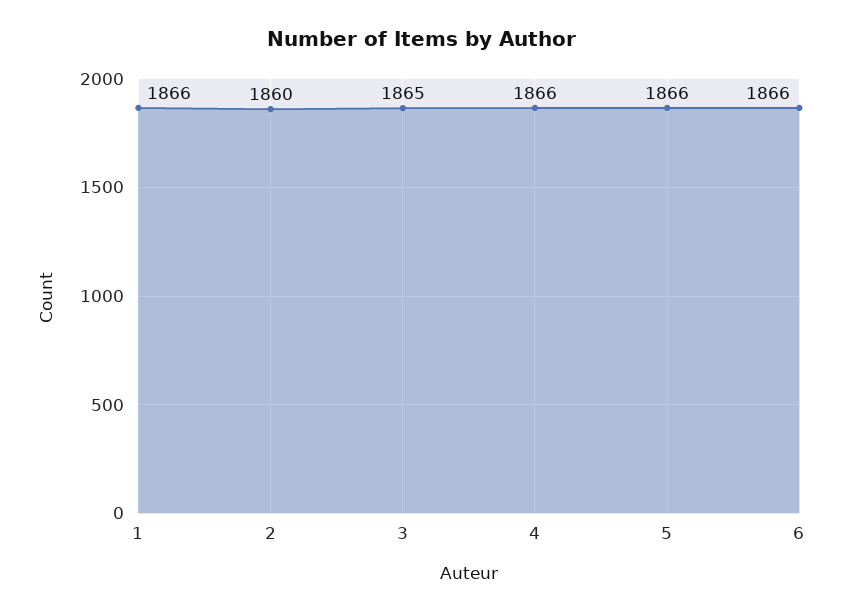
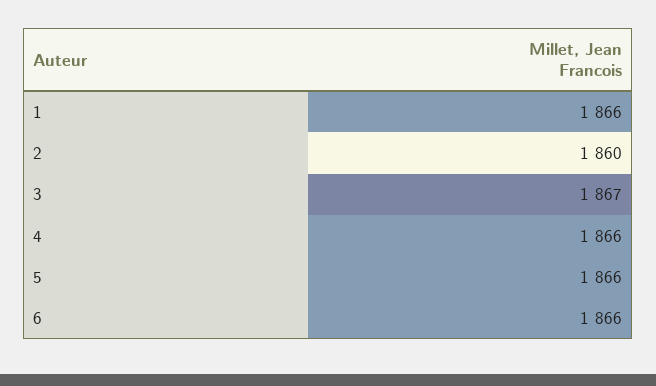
3: 1865 -> 1867

